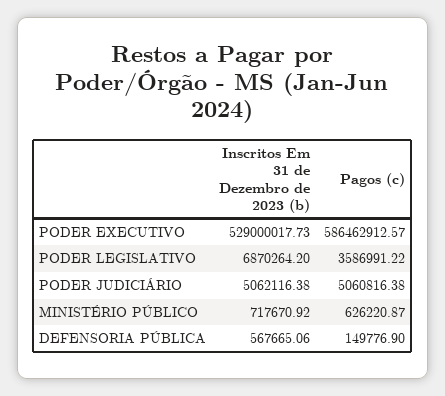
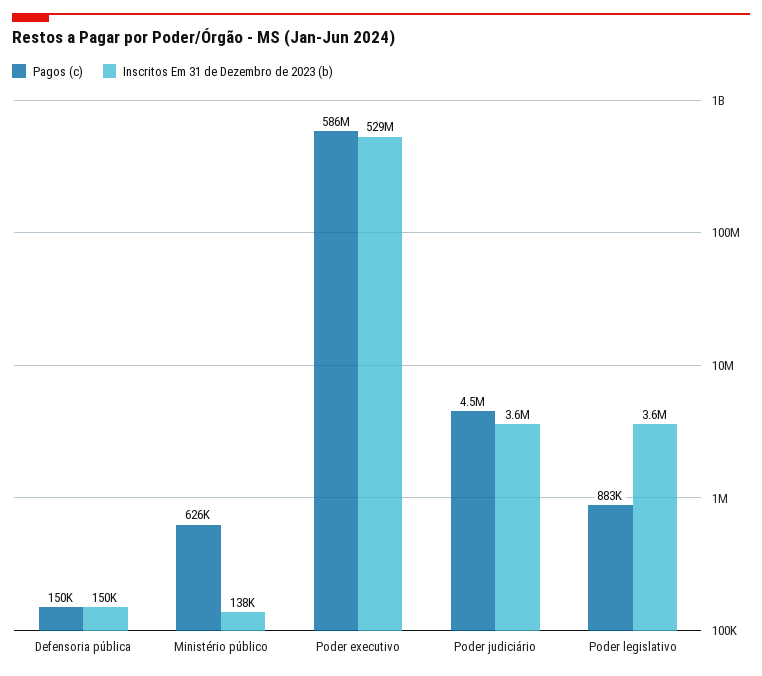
Inscritos Em 31 de Dezembro de 2023 (b), PODER LEGISLATIVO: 6870264.2 -> 3600000
Pagos (c), PODER LEGISLATIVO: 3586991.22 -> 883000
Inscritos Em 31 de Dezembro de 2023 (b), PODER JUDICIÁRIO: 5062116.38 -> 3600000
Pagos (c), PODER JUDICIÁRIO: 5060816.38 -> 4500000
Inscritos Em 31 de Dezembro de 2023 (b), MINISTÉRIO PÚBLICO: 717670.92 -> 138000
Inscritos Em 31 de Dezembro de 2023 (b), DEFENSORIA PÚBLICA: 567665.06 -> 150000

